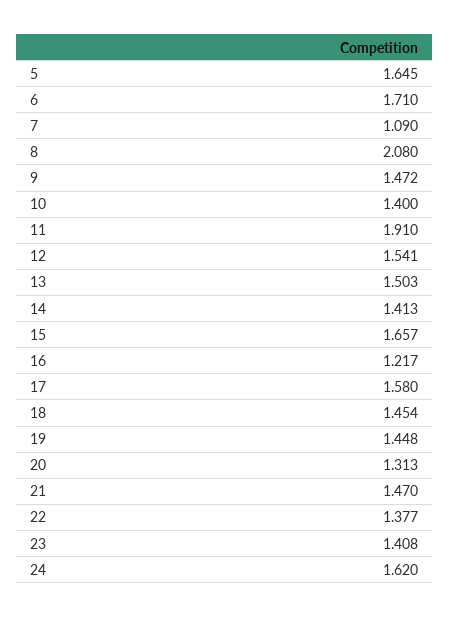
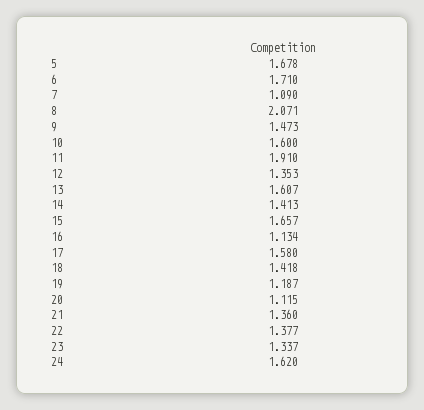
5: 1.645 -> 1.678
8: 2.08 -> 2.071
9: 1.472 -> 1.473
10: 1.4 -> 1.6
12: 1.541 -> 1.353
13: 1.503 -> 1.607
16: 1.217 -> 1.134
18: 1.454 -> 1.418
19: 1.448 -> 1.187
20: 1.313 -> 1.115
21: 1.47 -> 1.36
23: 1.408 -> 1.337

